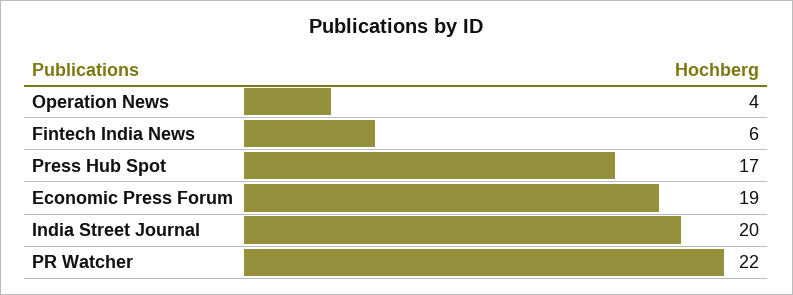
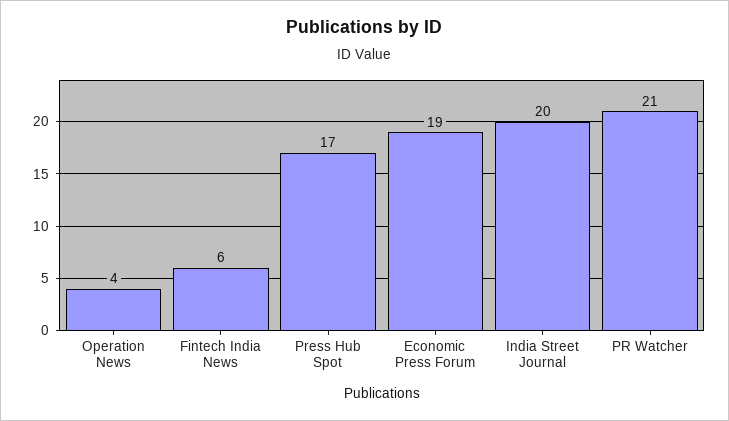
PR Watcher: 22 -> 21

